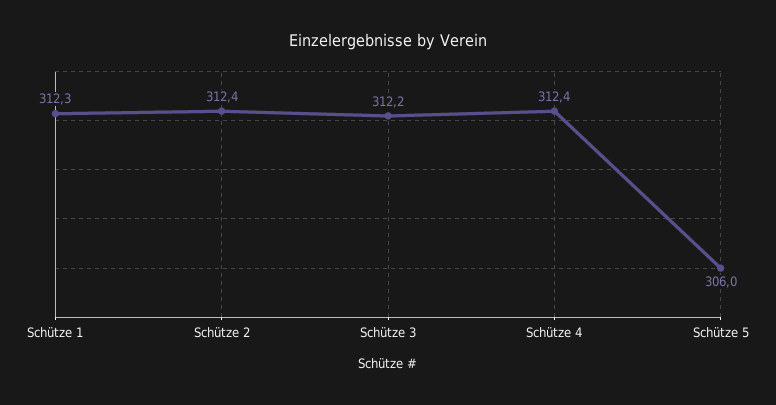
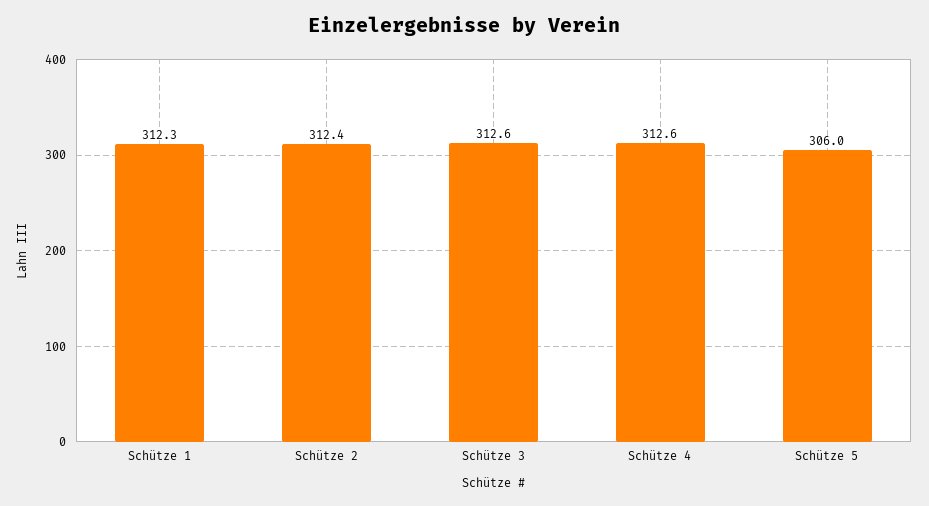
Schütze 3: 312.2 -> 312.6
Schütze 4: 312.4 -> 312.6

